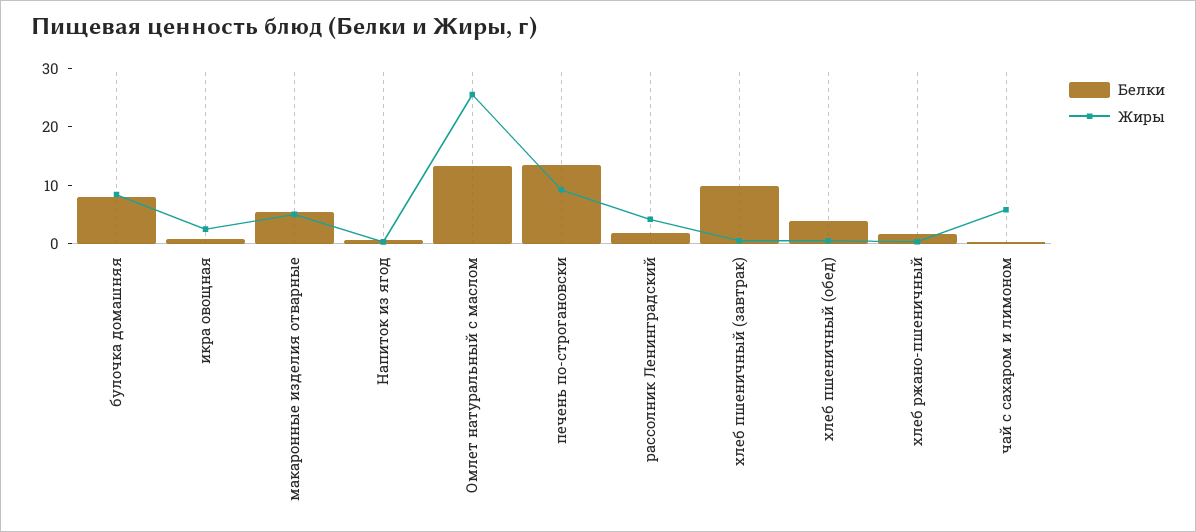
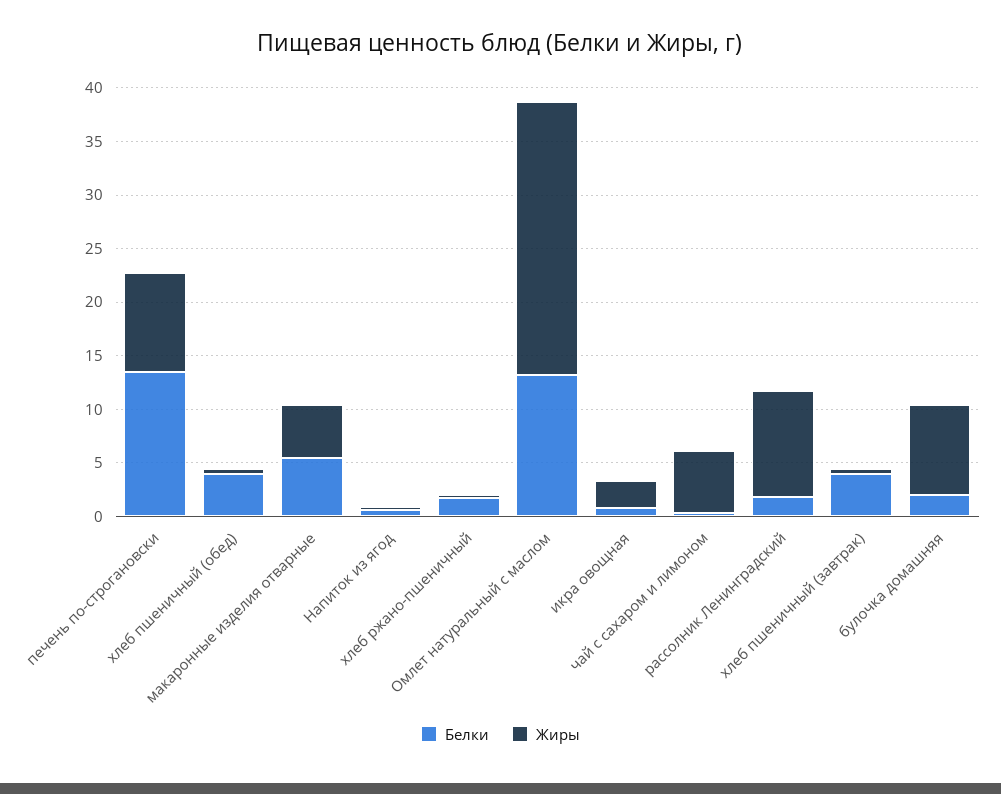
Белки, булочка домашняя: 8 -> 2
Жиры, рассолник Ленинградский: 4 -> 10
Белки, хлеб пшеничный (завтрак): 10 -> 4

